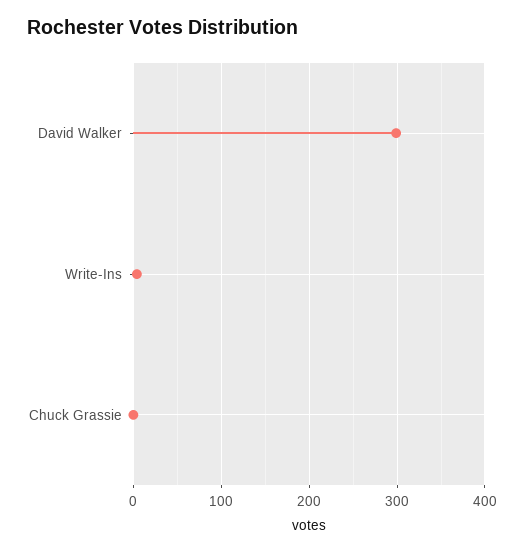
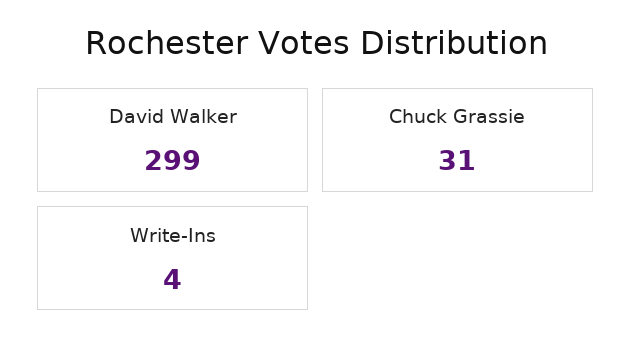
Chuck Grassie: 0 -> 31

